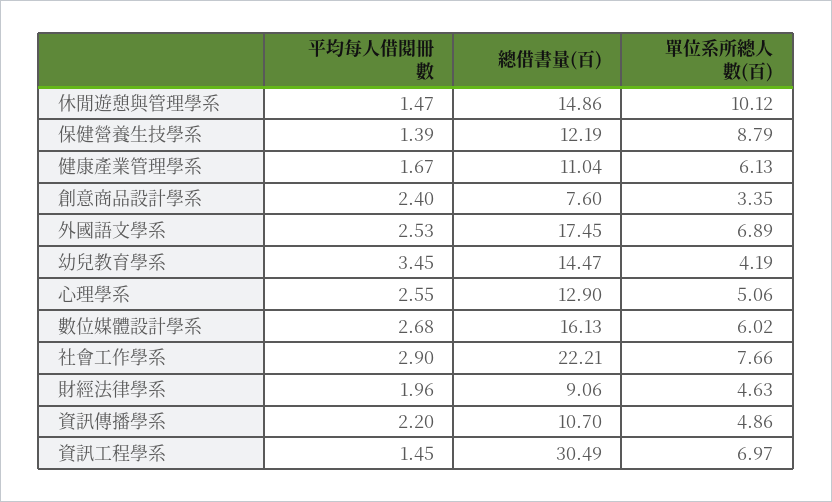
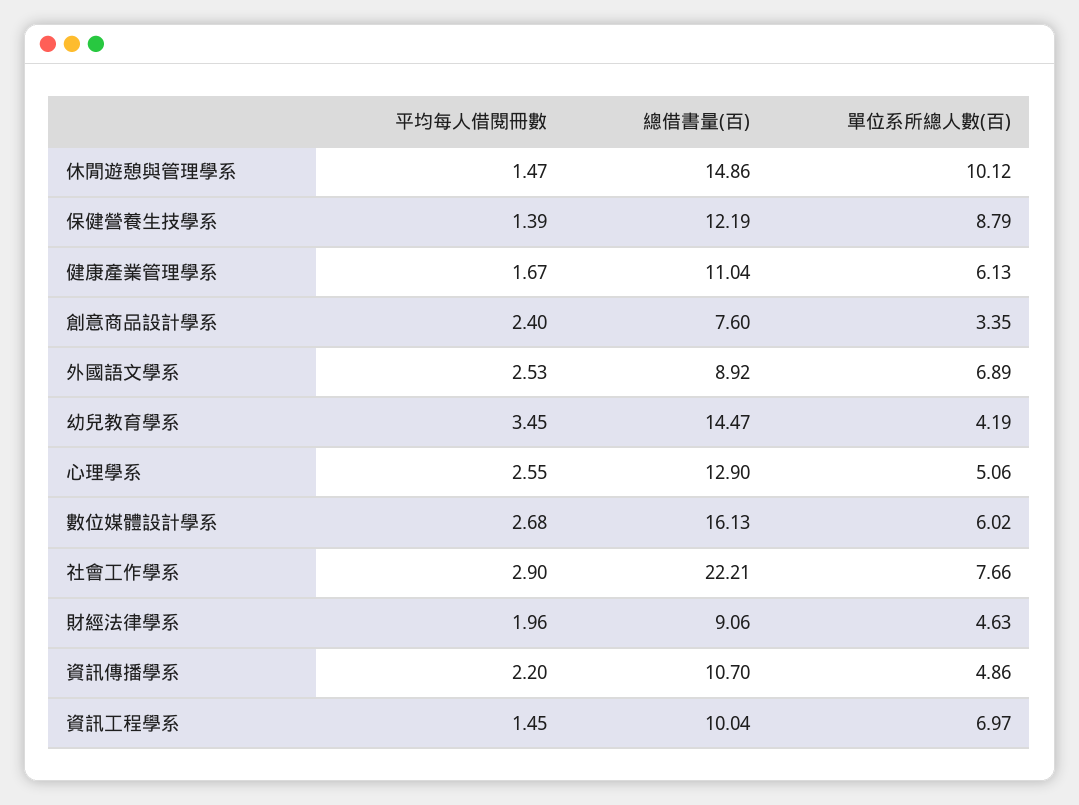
總借書量(百), 外國語文學系: 17.45 -> 8.92
總借書量(百), 資訊工程學系: 30.49 -> 10.04

